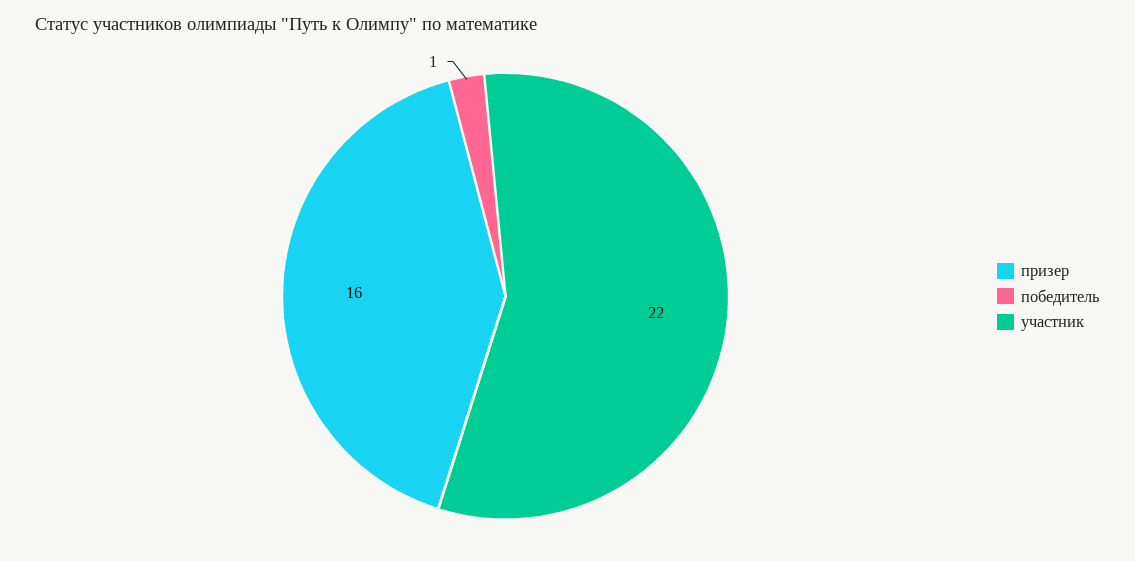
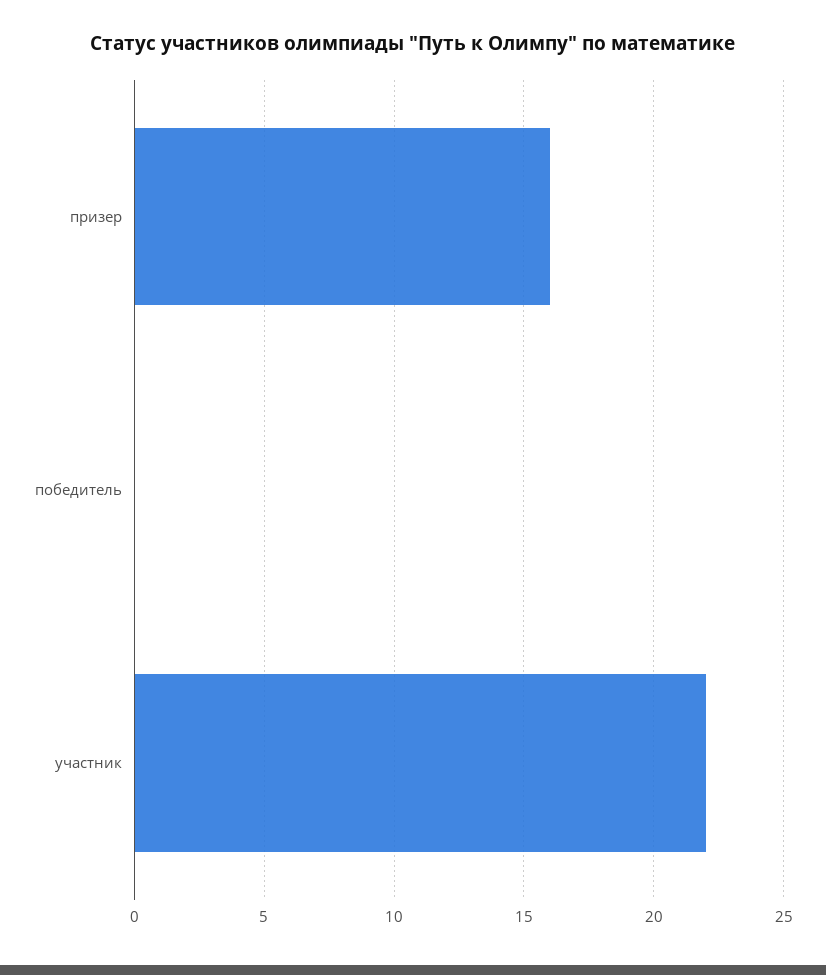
победитель: 1 -> 0

